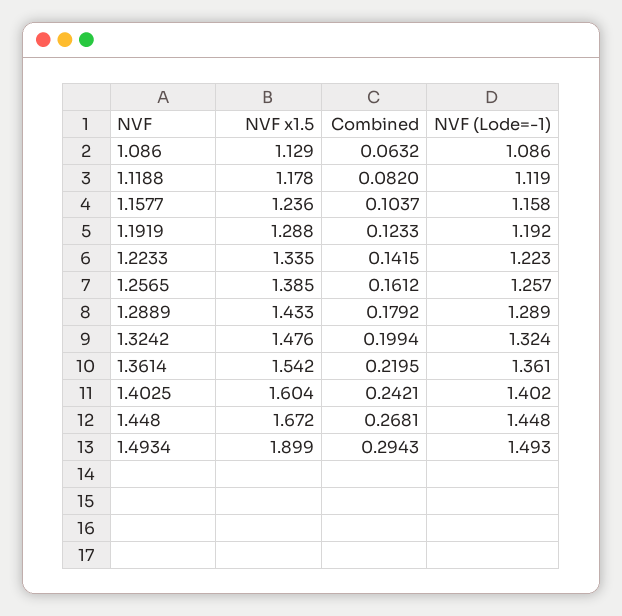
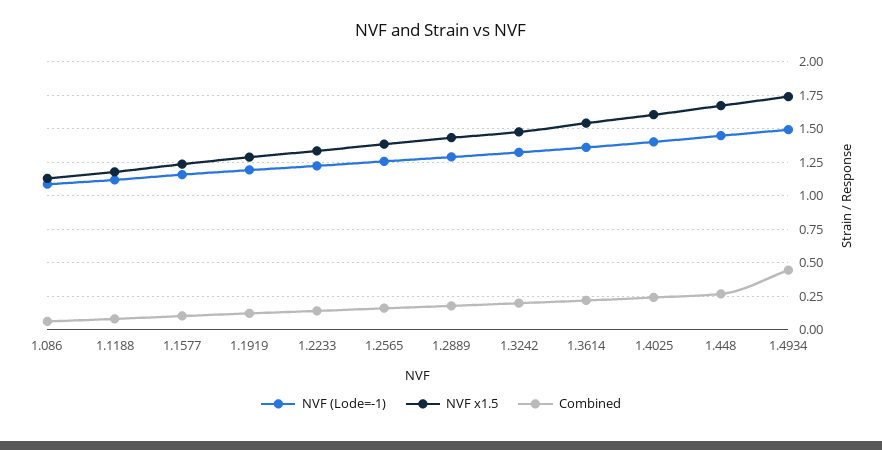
NVF x1.5, 1.4934: 1.899 -> 1.75
Combined, 1.4934: 0.2943 -> 0.45

